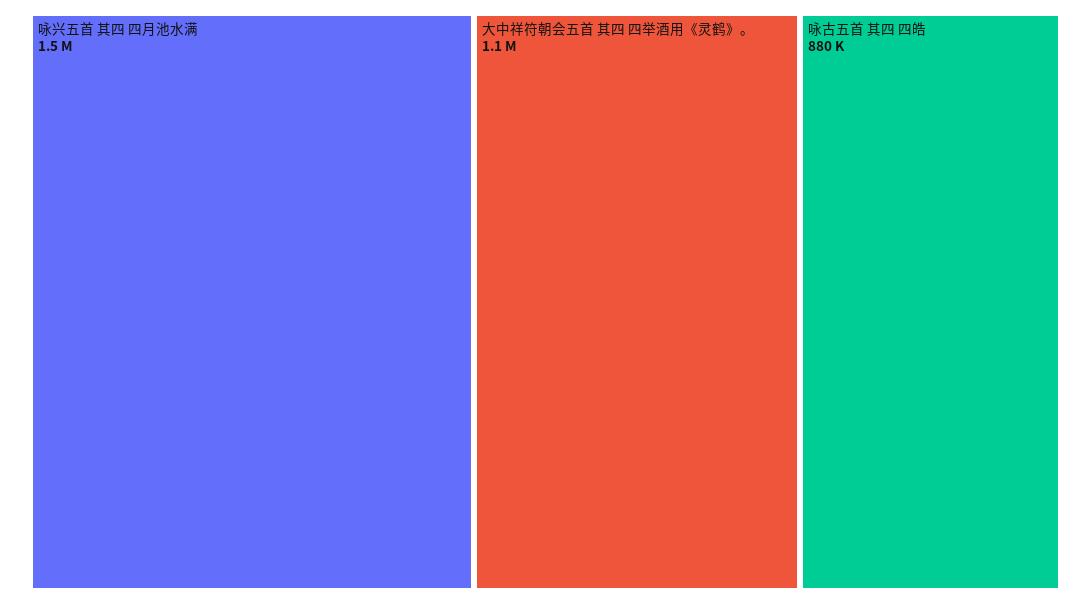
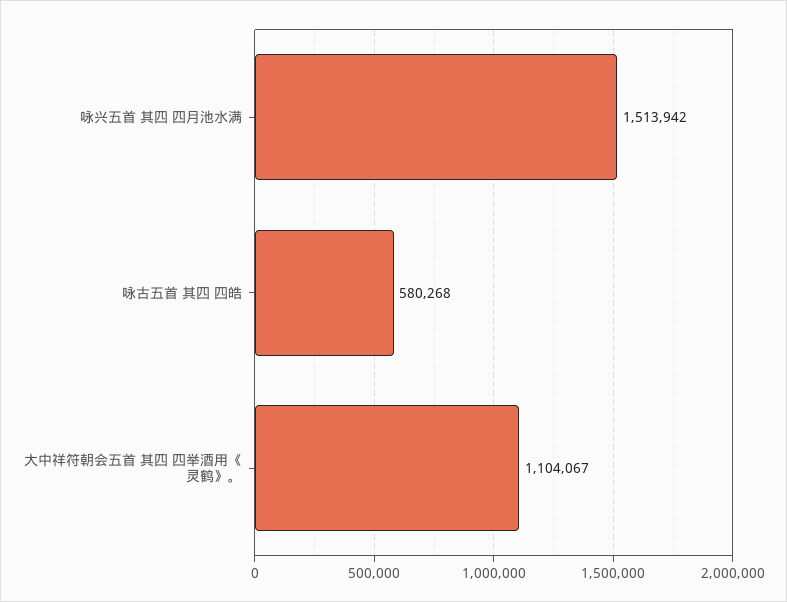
咏古五首 其四 四皓: 880000 -> 580268

